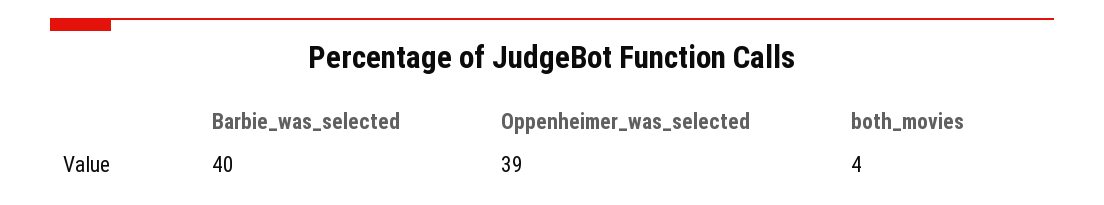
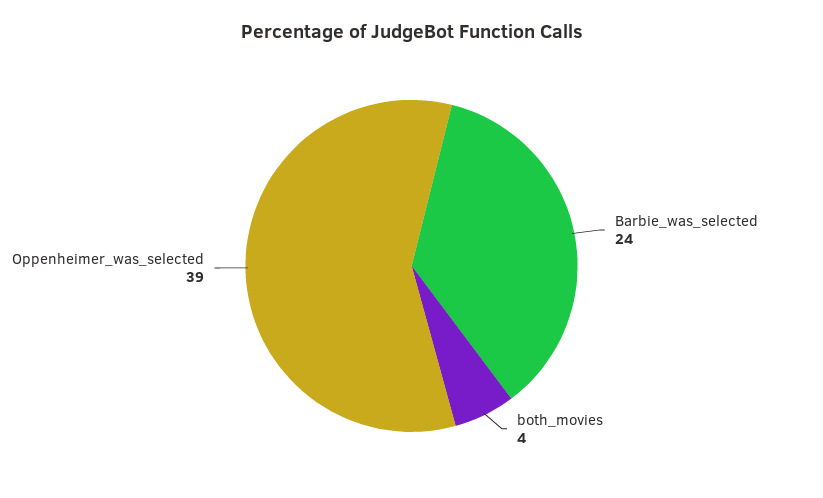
Barbie_was_selected: 40 -> 24

